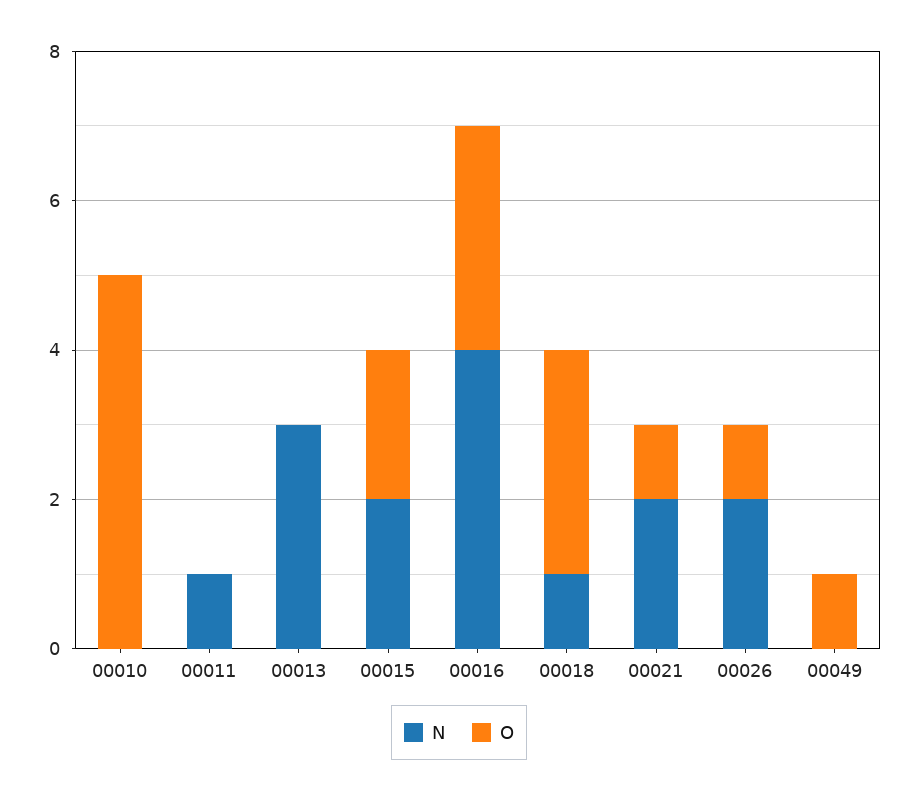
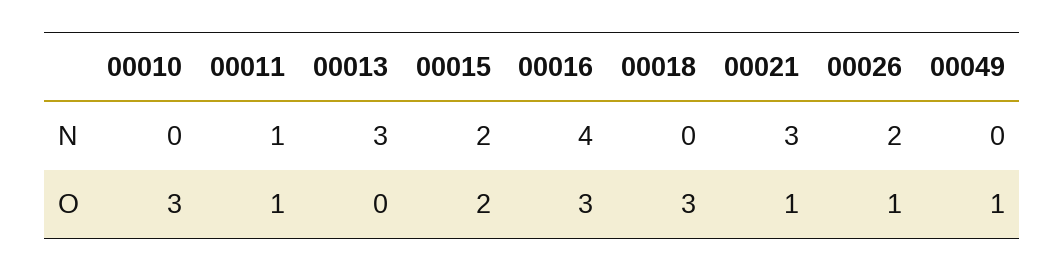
O, 00010: 5 -> 3
O, 00011: 0 -> 1
N, 00018: 1 -> 0
N, 00021: 2 -> 3

